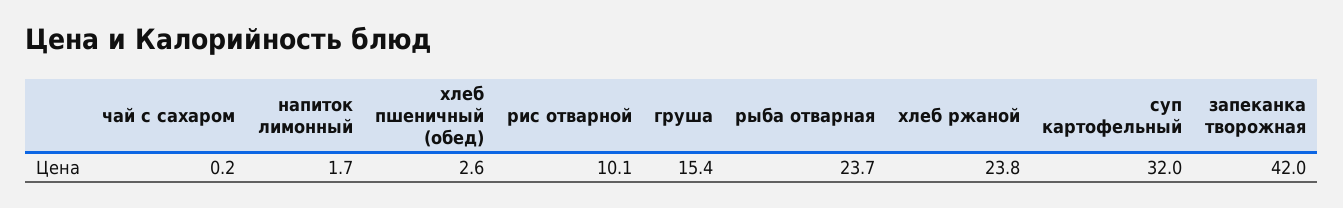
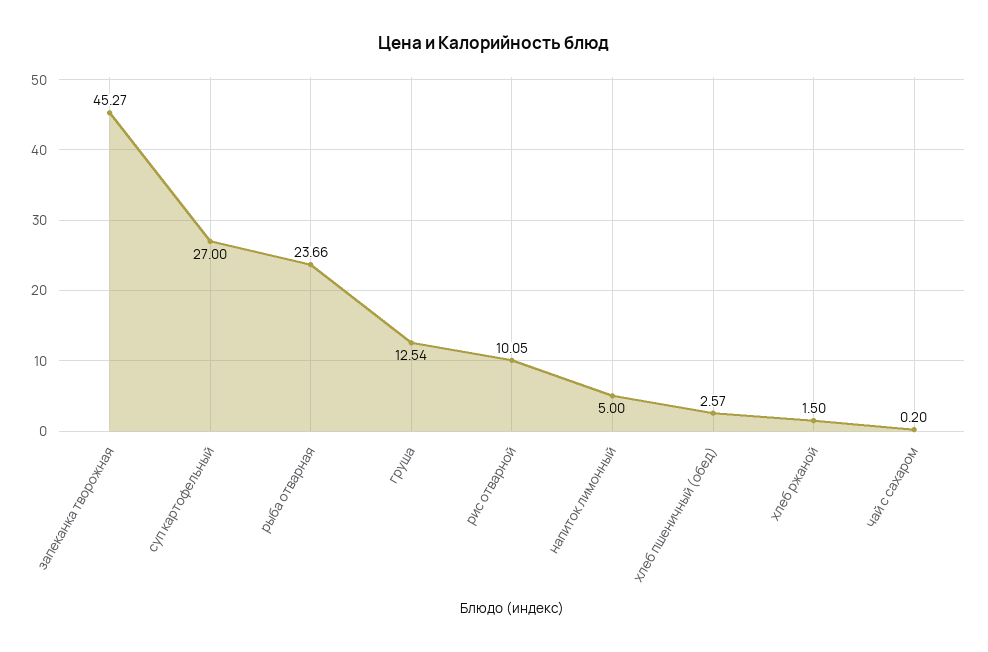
напиток лимонный: 1.7 -> 5
груша: 15.4 -> 12.54
хлеб ржаной: 23.8 -> 1.5
суп картофельный: 32 -> 27
запеканка творожная: 42 -> 45.27

